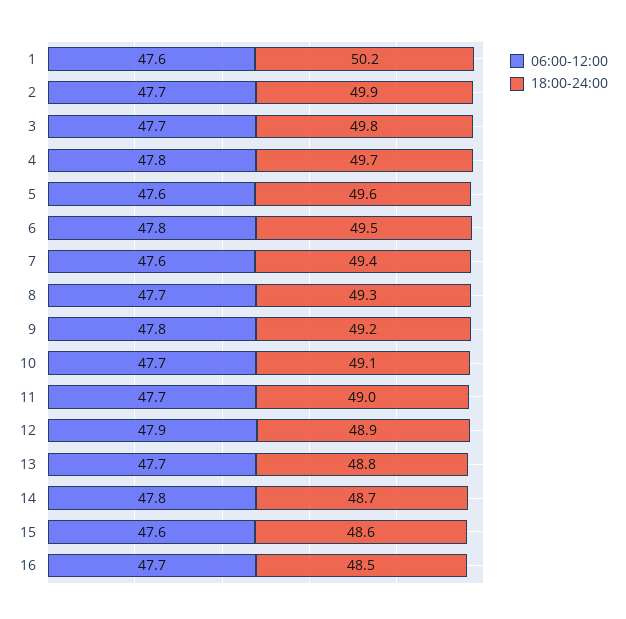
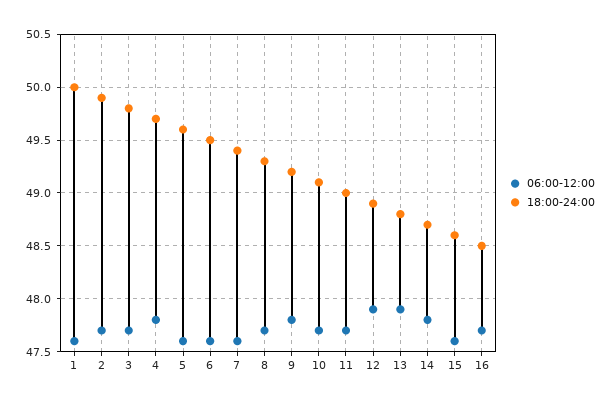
18:00-24:00, 1: 50.2 -> 50
06:00-12:00, 6: 47.8 -> 47.6
06:00-12:00, 13: 47.7 -> 47.9

